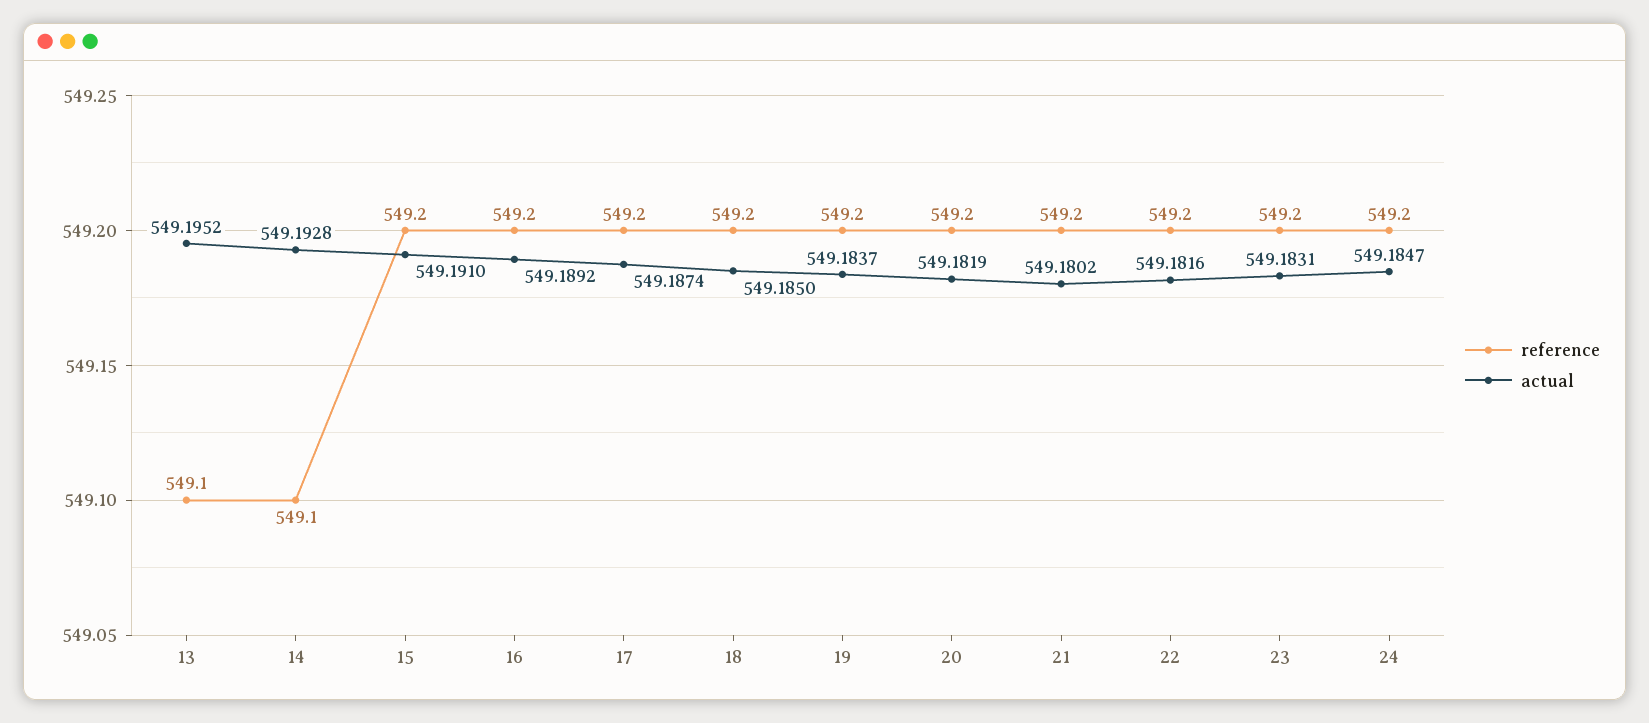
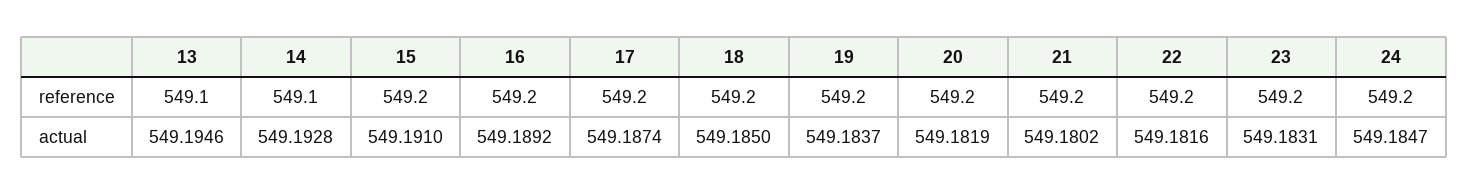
actual, 13: 549.1952 -> 549.1946

